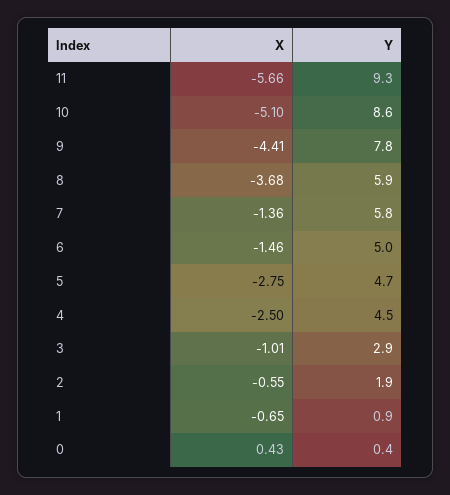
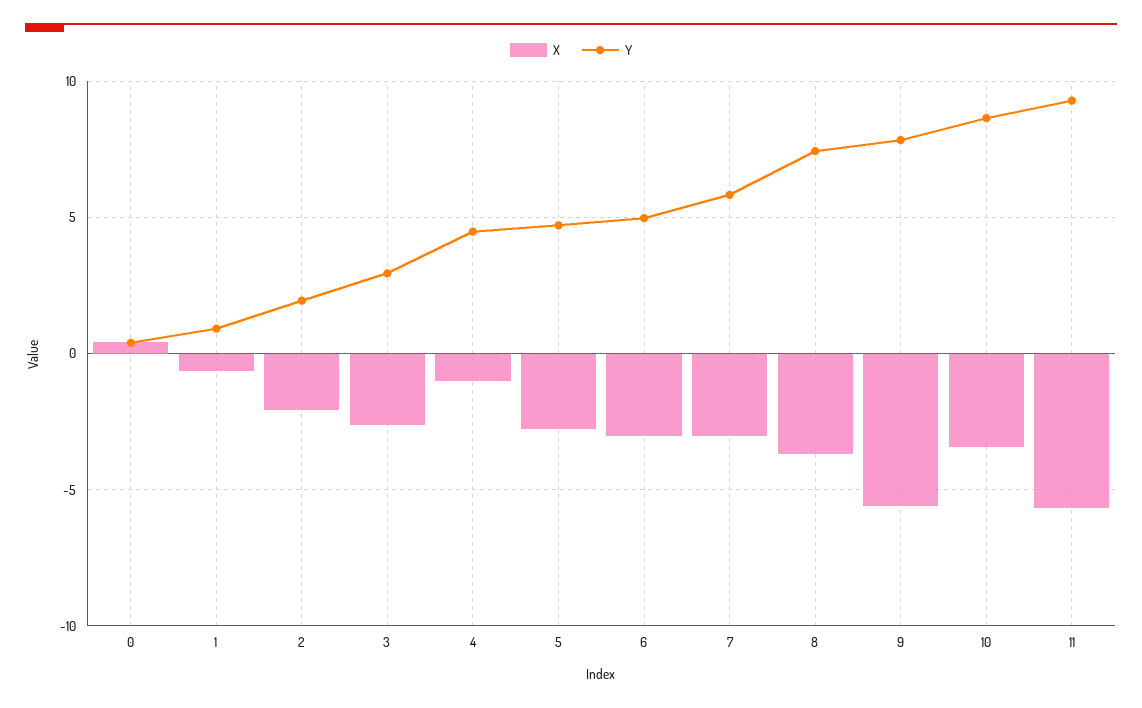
X, 10: -5.1 -> -3.5
X, 9: -4.41 -> -5.5
Y, 8: 5.9 -> 7.5
X, 7: -1.36 -> -3
X, 6: -1.46 -> -3
X, 4: -2.5 -> -1
X, 3: -1.01 -> -2.5
X, 2: -0.55 -> -2

